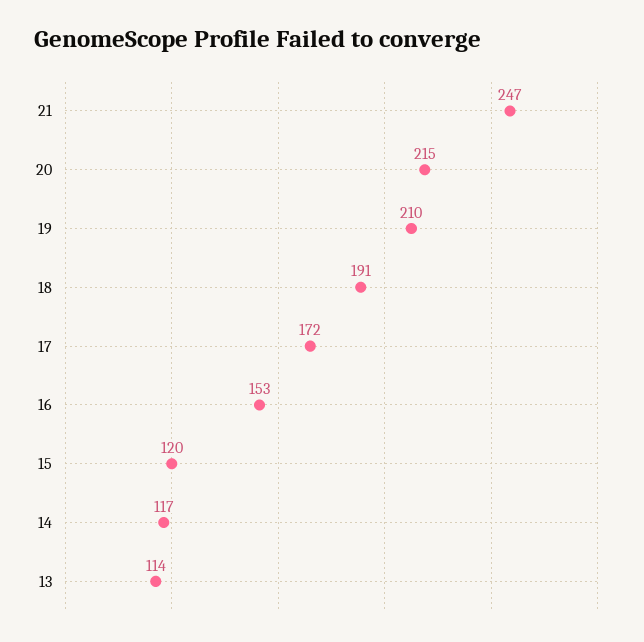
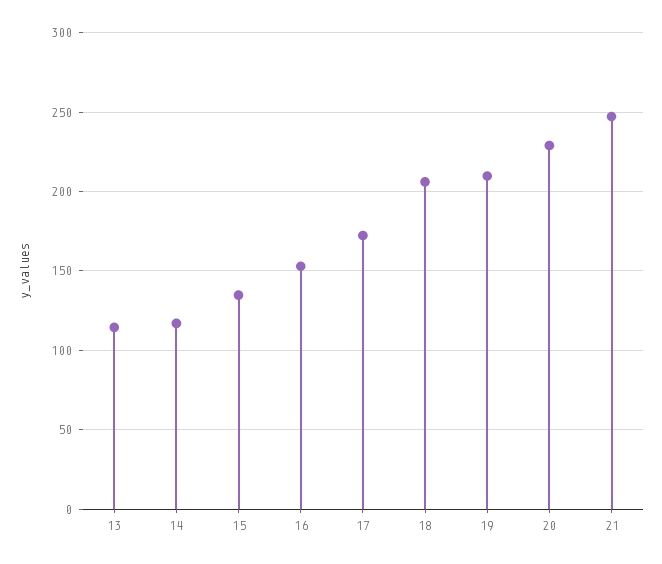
20: 215 -> 230
18: 191 -> 205
15: 120 -> 135

